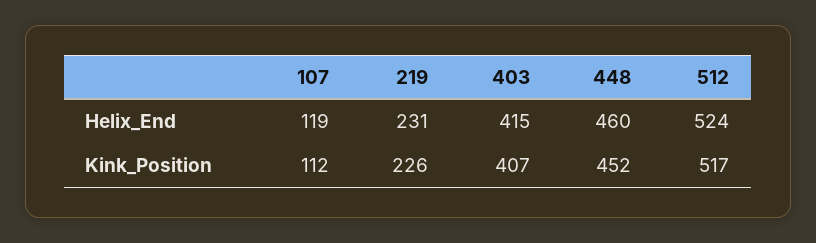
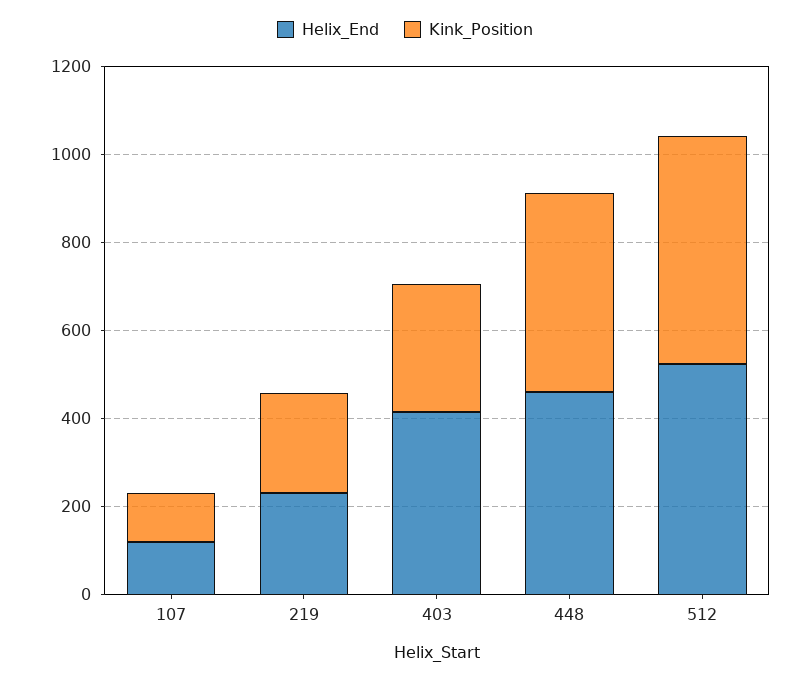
Kink_Position, 403: 407 -> 300

